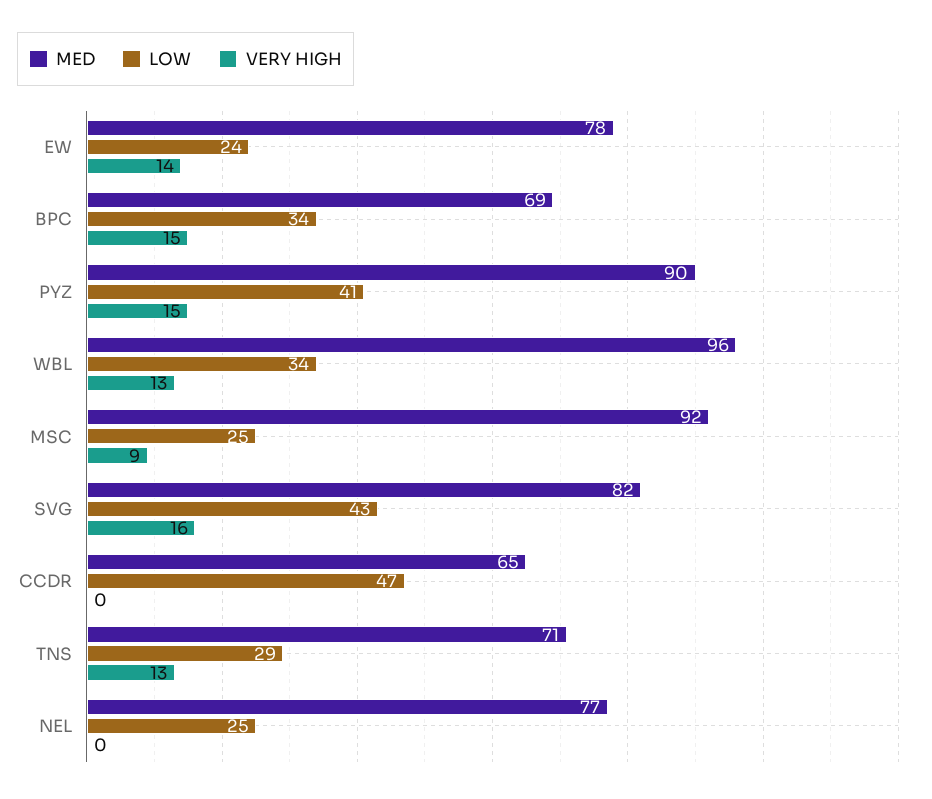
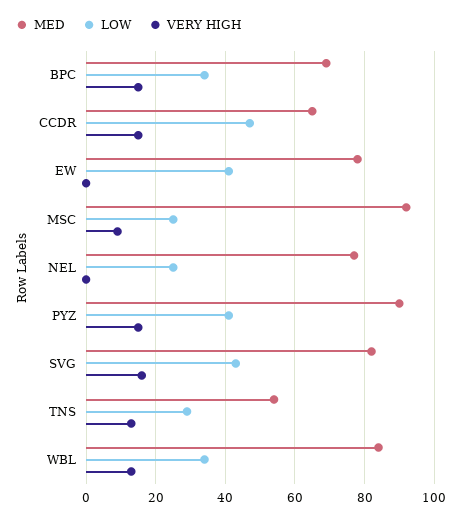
LOW, EW: 24 -> 40
VERY HIGH, EW: 14 -> 0
MED, WBL: 96 -> 85
VERY HIGH, CCDR: 0 -> 15
MED, TNS: 71 -> 55

